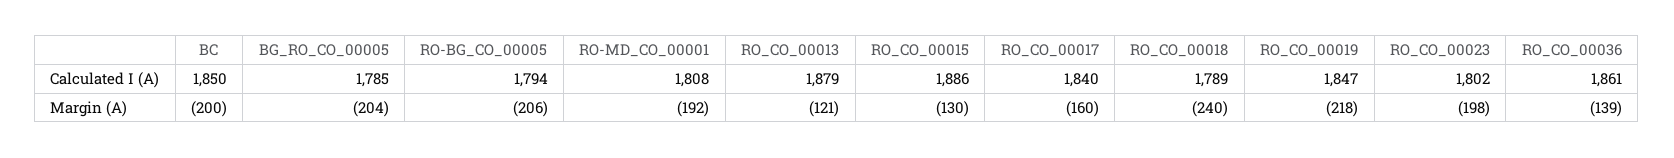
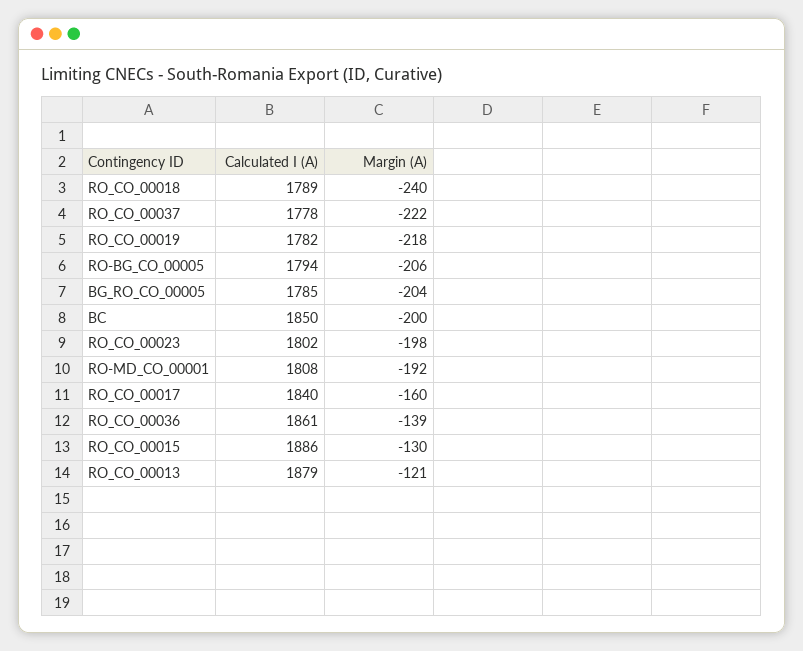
RO_CO_00019, Calculated I (A): 1847 -> 1782
RO_CO_00037, Calculated I (A): none -> 1778
RO_CO_00037, Margin (A): none -> -222

